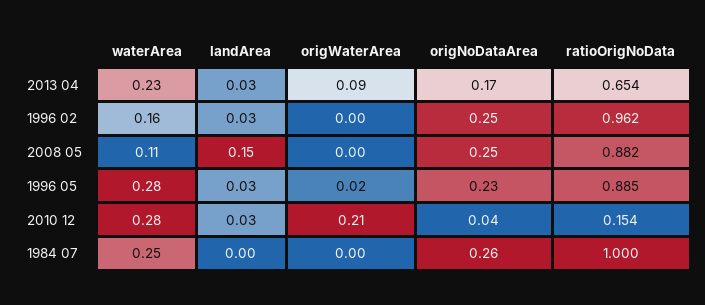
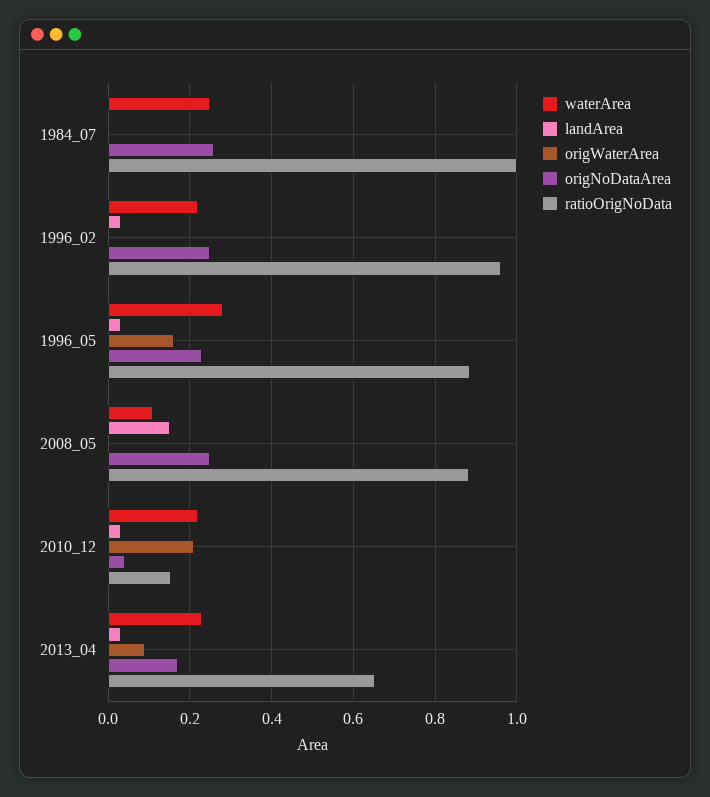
waterArea, 1996 02: 0.16 -> 0.22
origWaterArea, 1996 05: 0.02 -> 0.16
waterArea, 2010 12: 0.28 -> 0.22

